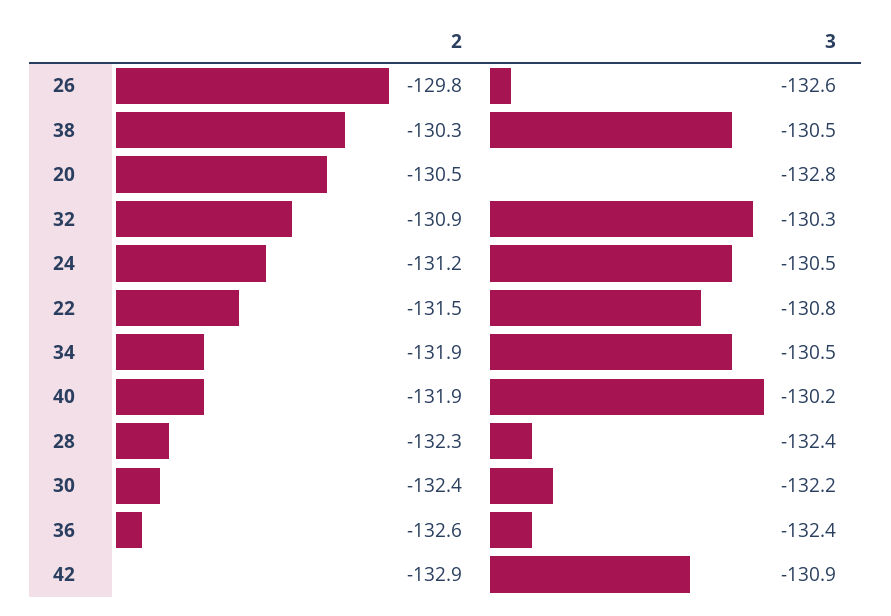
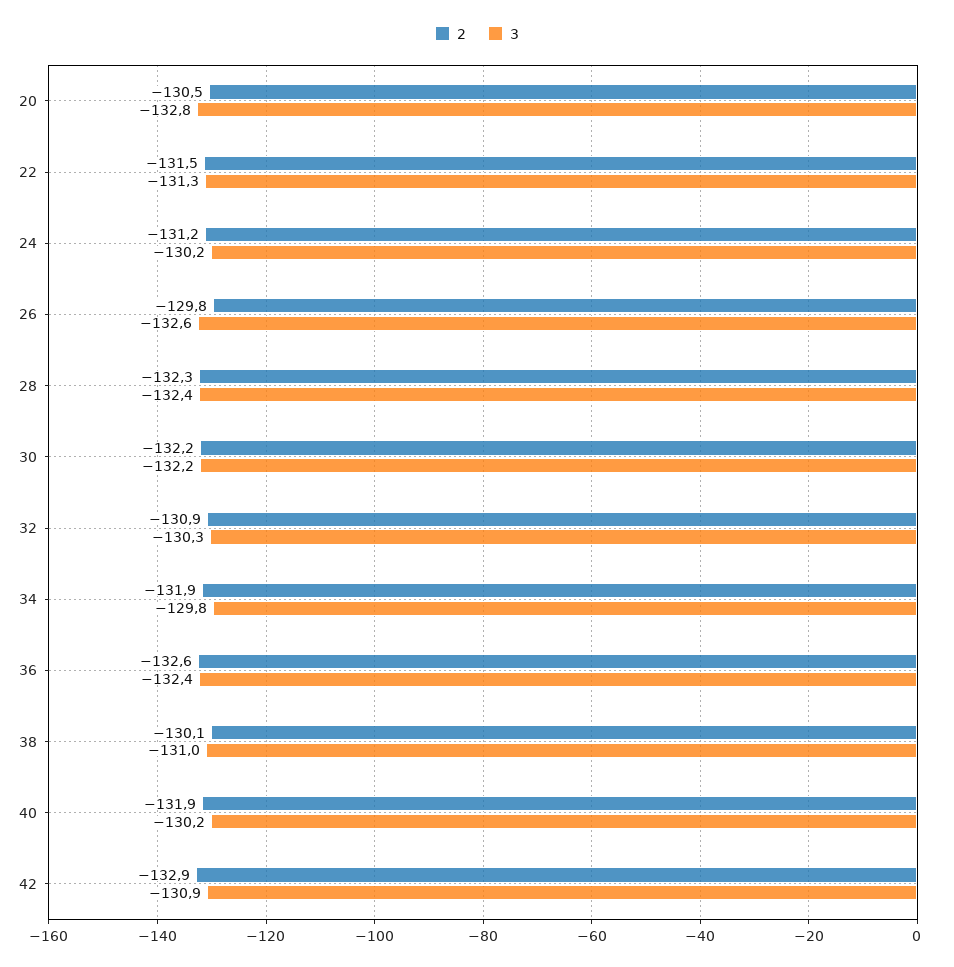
2, 38: -130.3 -> -130.1
3, 38: -130.5 -> -131
3, 24: -130.5 -> -130.2
3, 22: -130.8 -> -131.3
3, 34: -130.5 -> -129.8
2, 30: -132.4 -> -132.2

